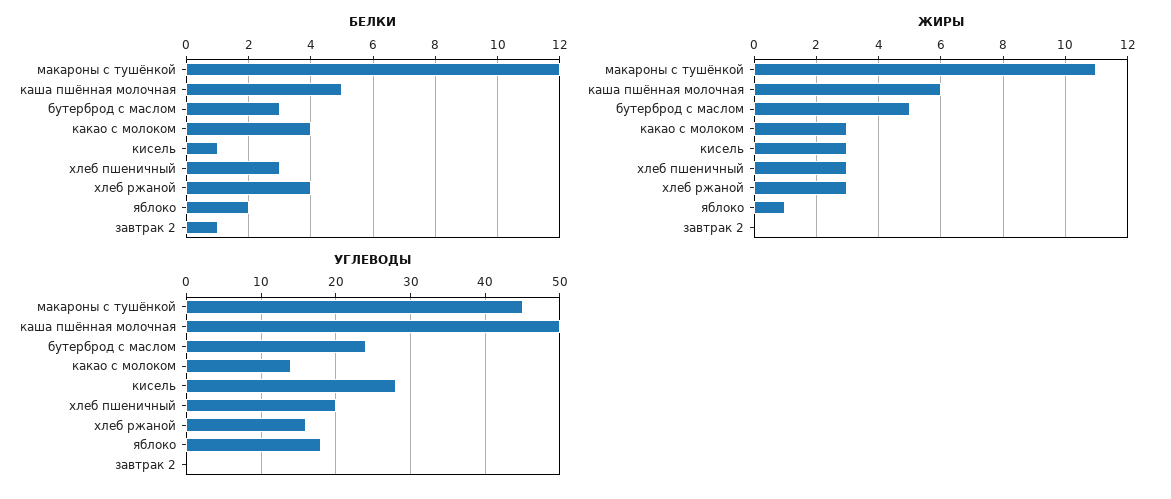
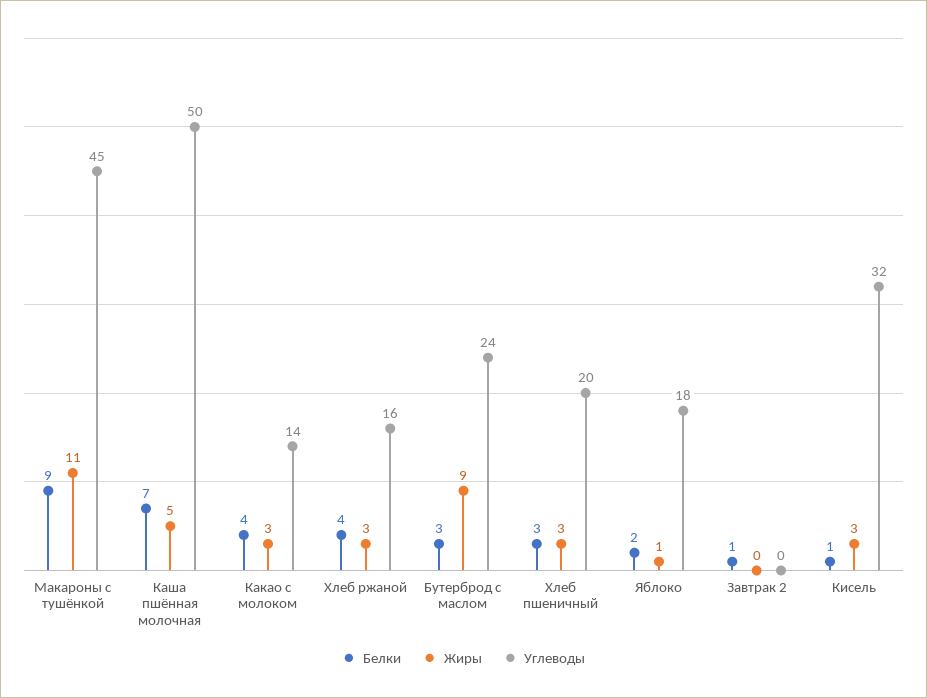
БЕЛКИ, макароны с тушёнкой: 12 -> 9
БЕЛКИ, каша пшённая молочная: 5 -> 7
ЖИРЫ, каша пшённая молочная: 6 -> 5
ЖИРЫ, бутерброд с маслом: 5 -> 9
УГЛЕВОДЫ, кисель: 28 -> 32

